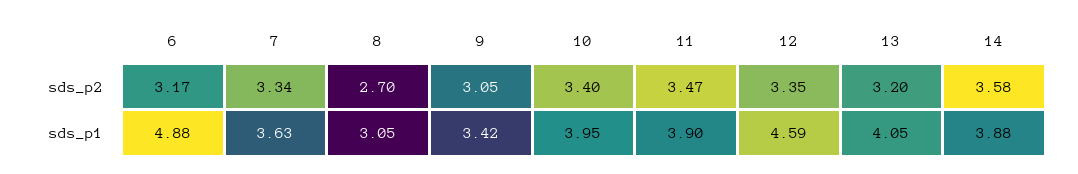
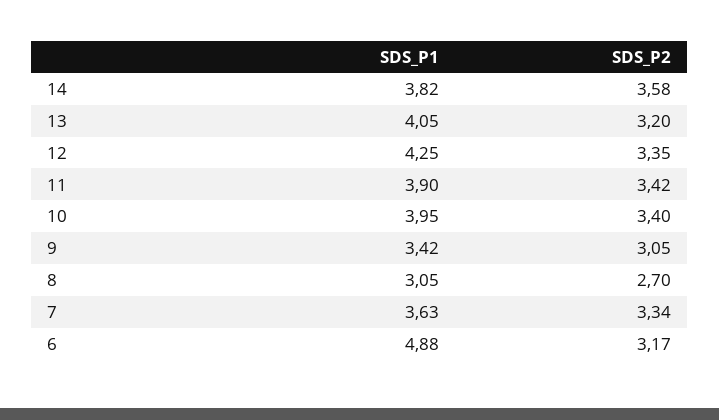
11, sds_p2: 3.47 -> 3.42
12, sds_p1: 4.59 -> 4.25
14, sds_p1: 3.88 -> 3.82

